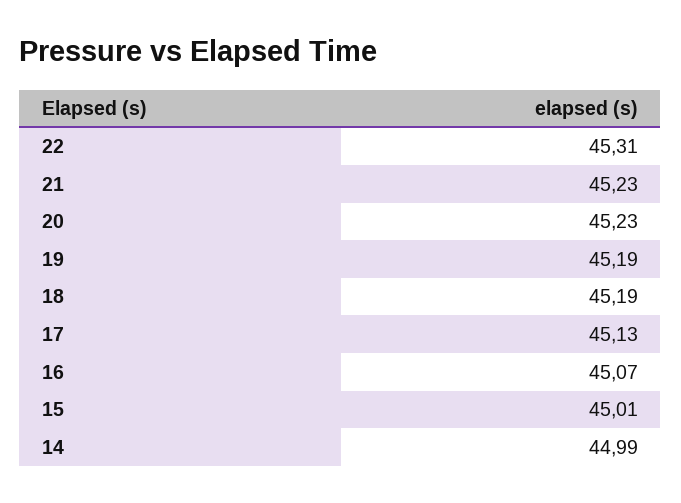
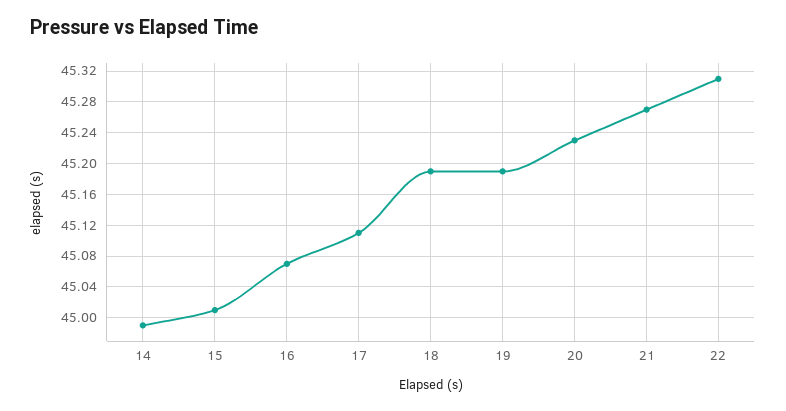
21: 45.23 -> 45.27
17: 45.13 -> 45.11

